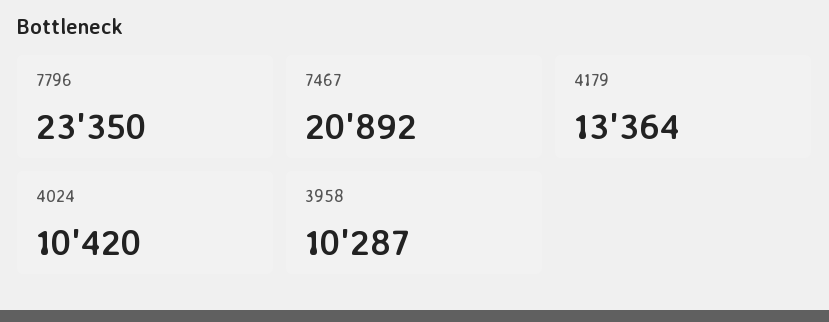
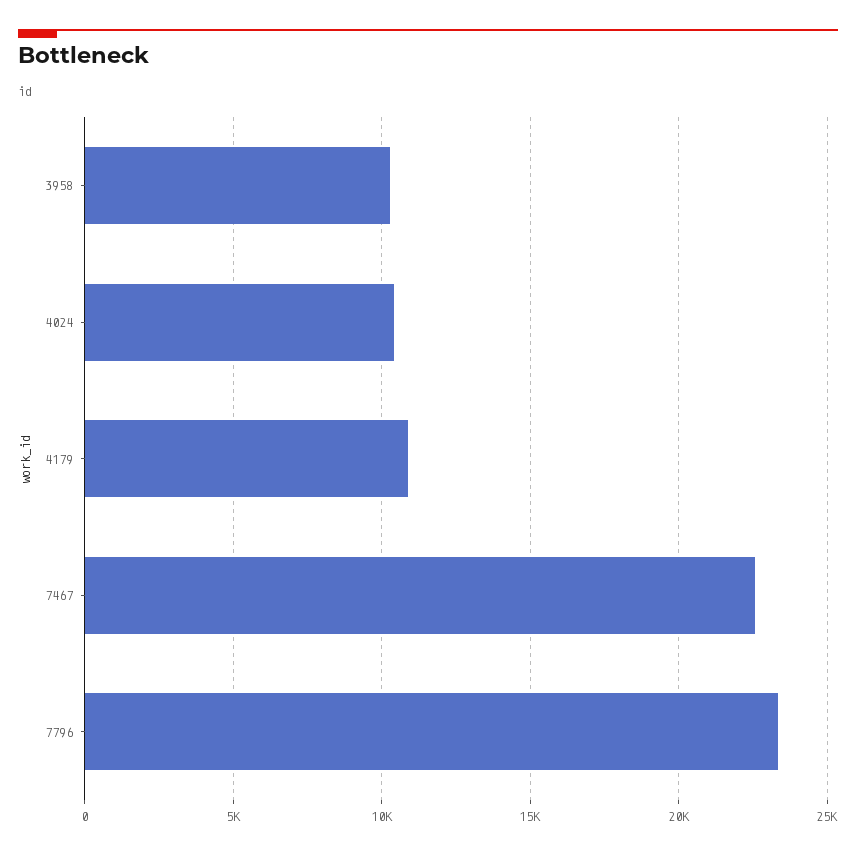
7467: 20892 -> 22500
4179: 13364 -> 11000

